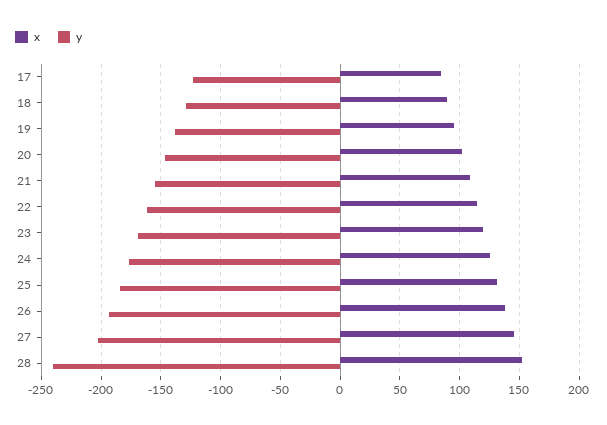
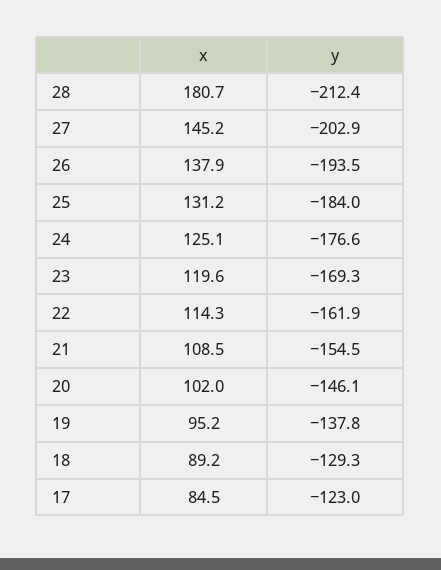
x, 28: 150 -> 180.7
y, 28: -240 -> -212.4

